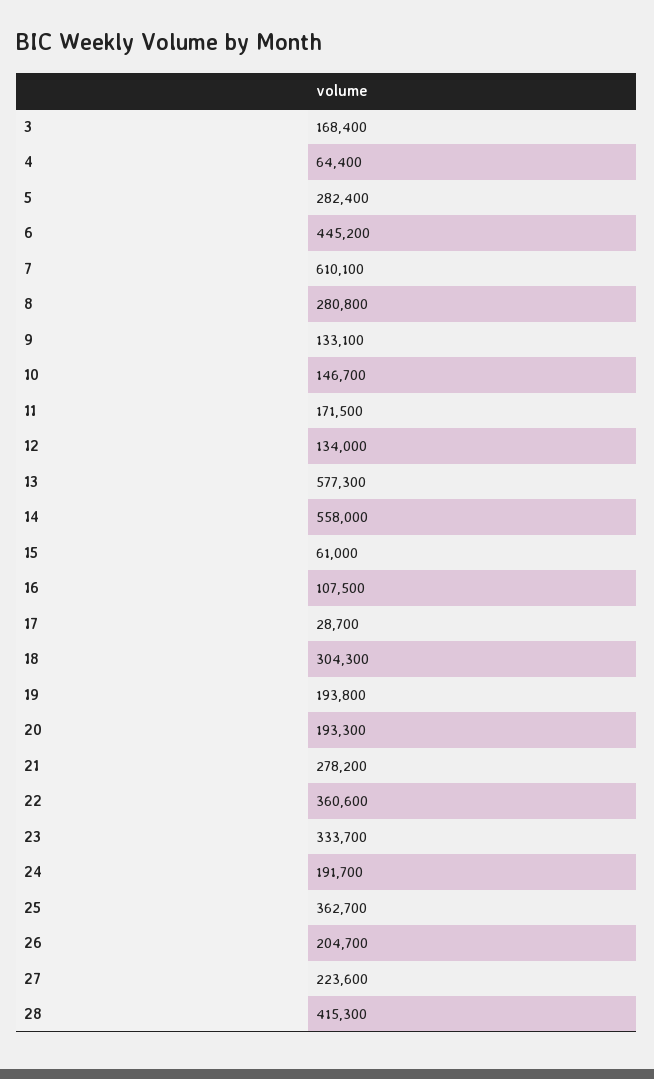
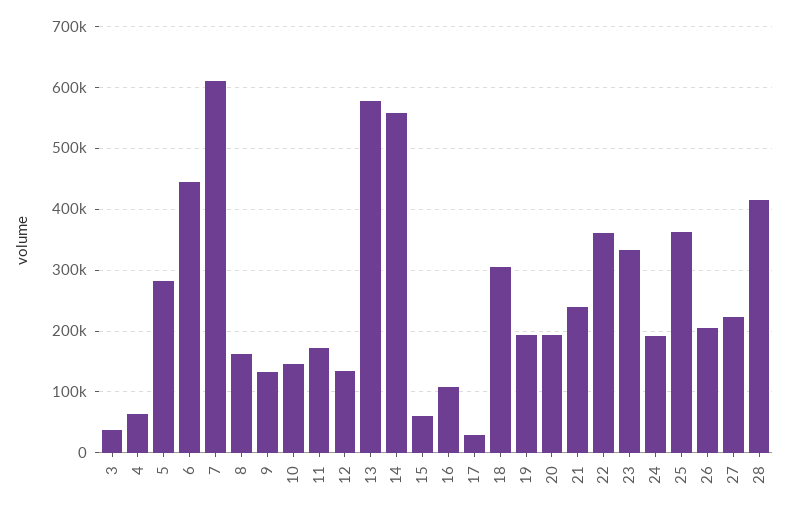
3: 168400 -> 40000
8: 280800 -> 160000
21: 278200 -> 240000

